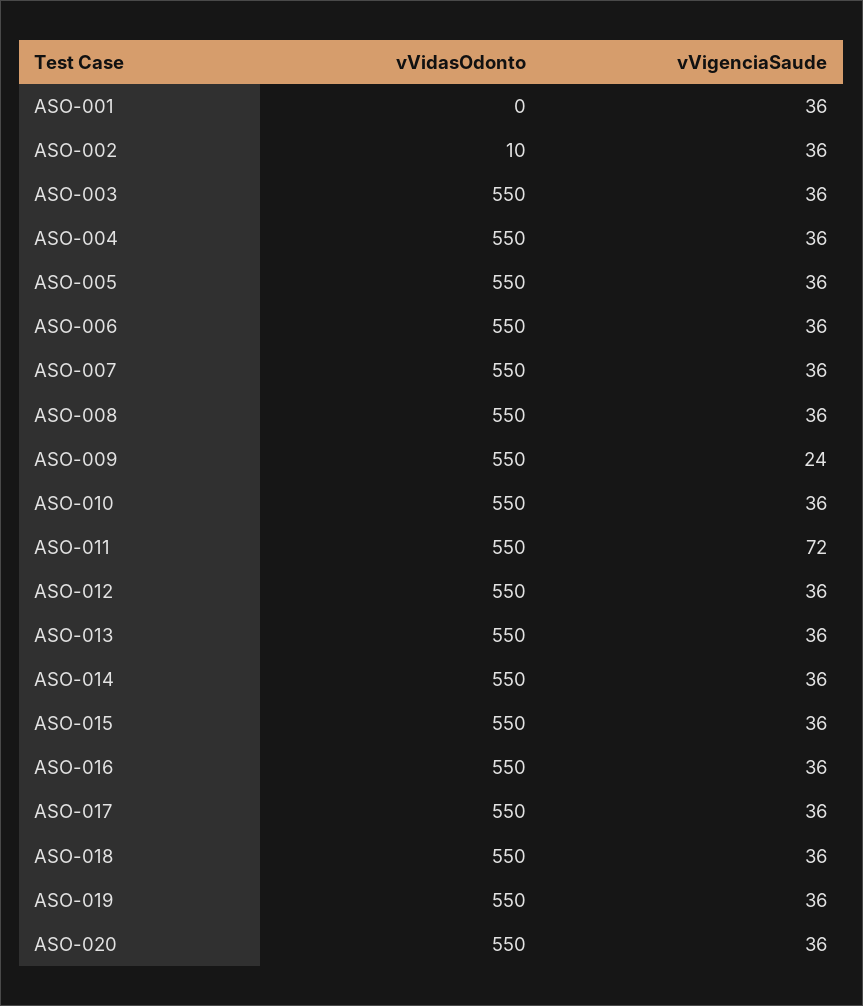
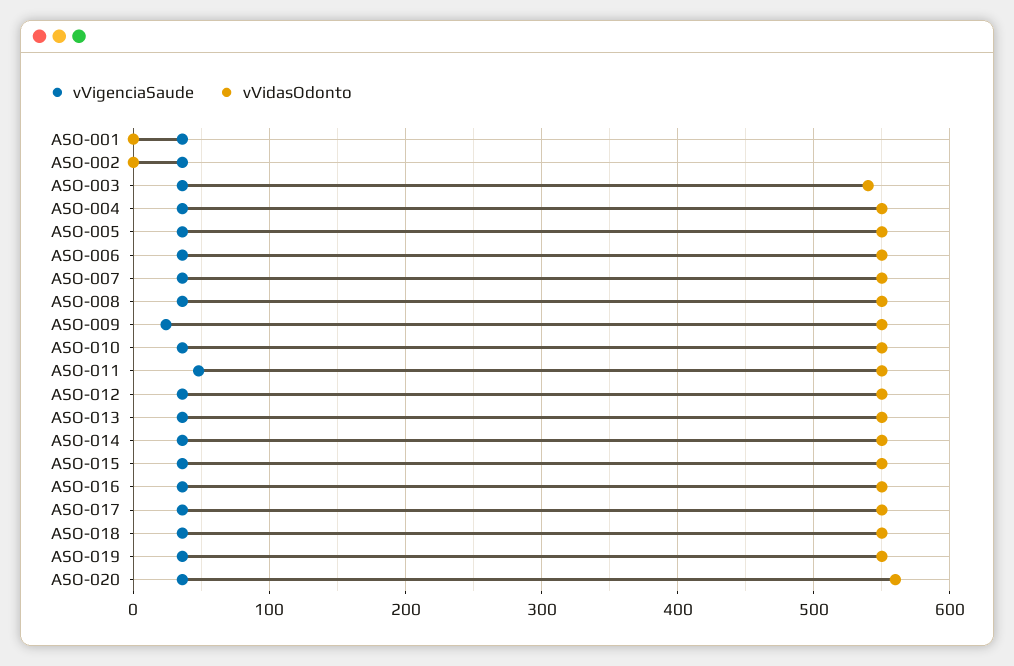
vVidasOdonto, ASO-002: 10 -> 0
vVidasOdonto, ASO-003: 550 -> 540
vVigenciaSaude, ASO-011: 72 -> 50
vVidasOdonto, ASO-020: 550 -> 560

